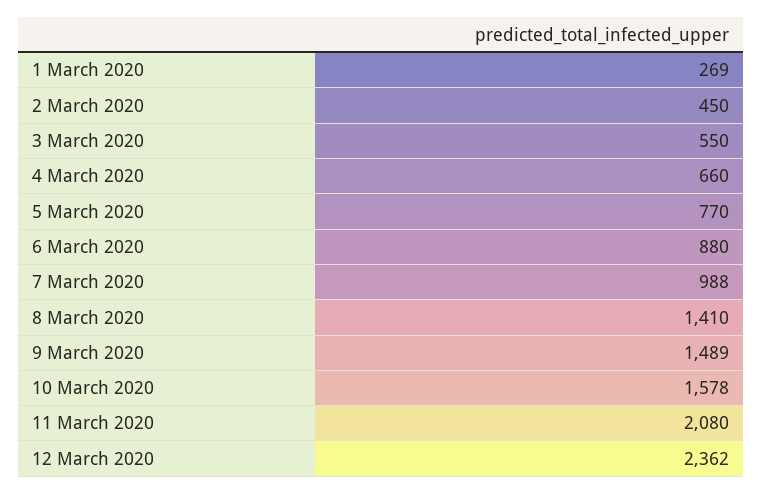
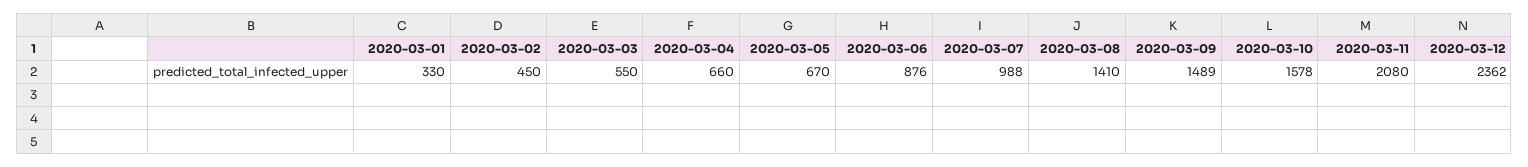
1 March 2020: 269 -> 330
5 March 2020: 770 -> 670
6 March 2020: 880 -> 876

